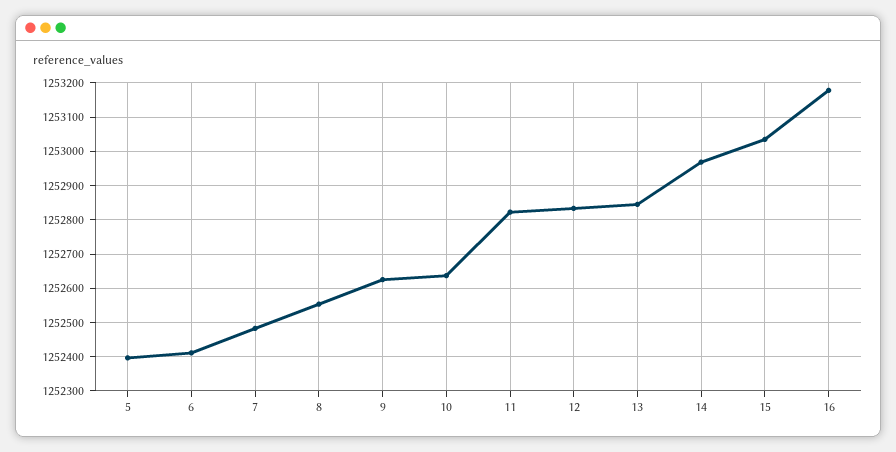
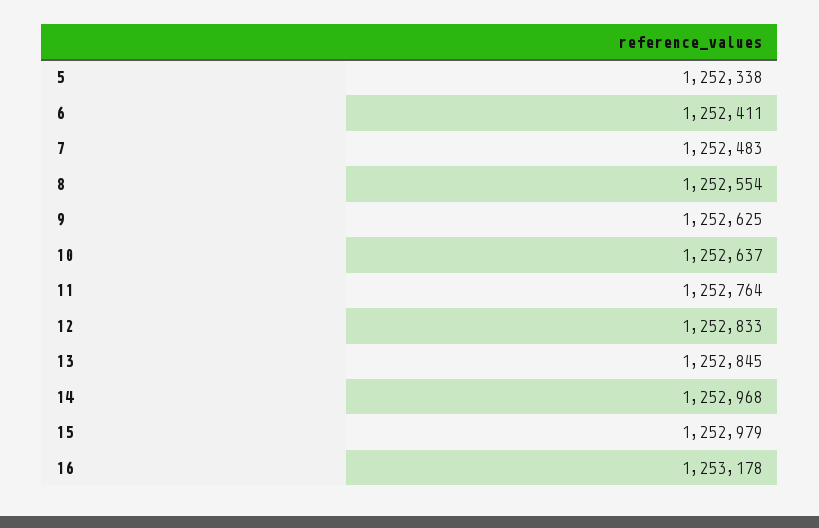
5: 1252400 -> 1252338
11: 1252820 -> 1252764
15: 1253040 -> 1252979

